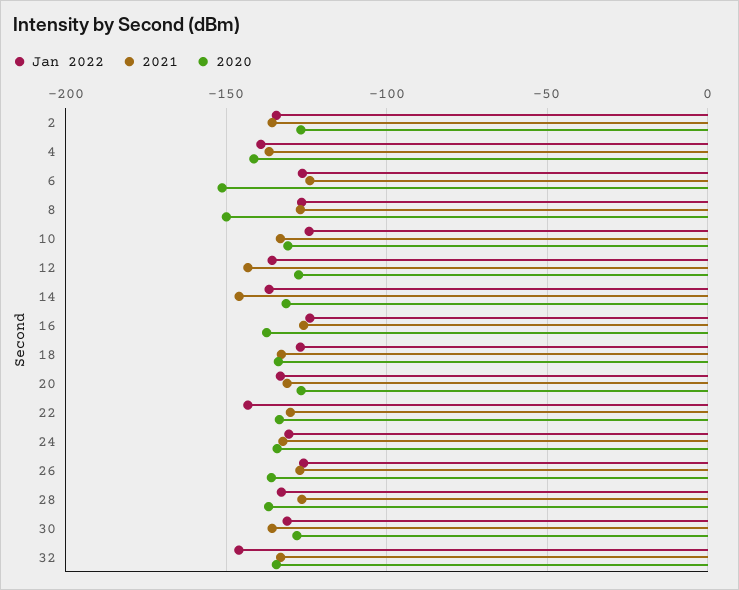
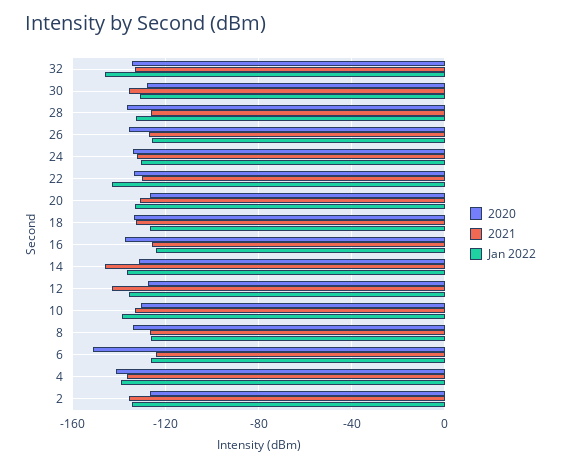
2020, 8: -150 -> -135
Jan 2022, 10: -125 -> -140

